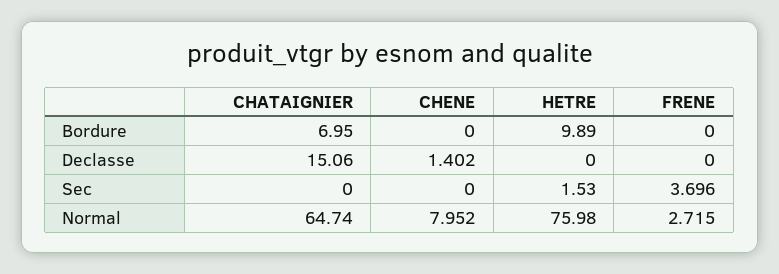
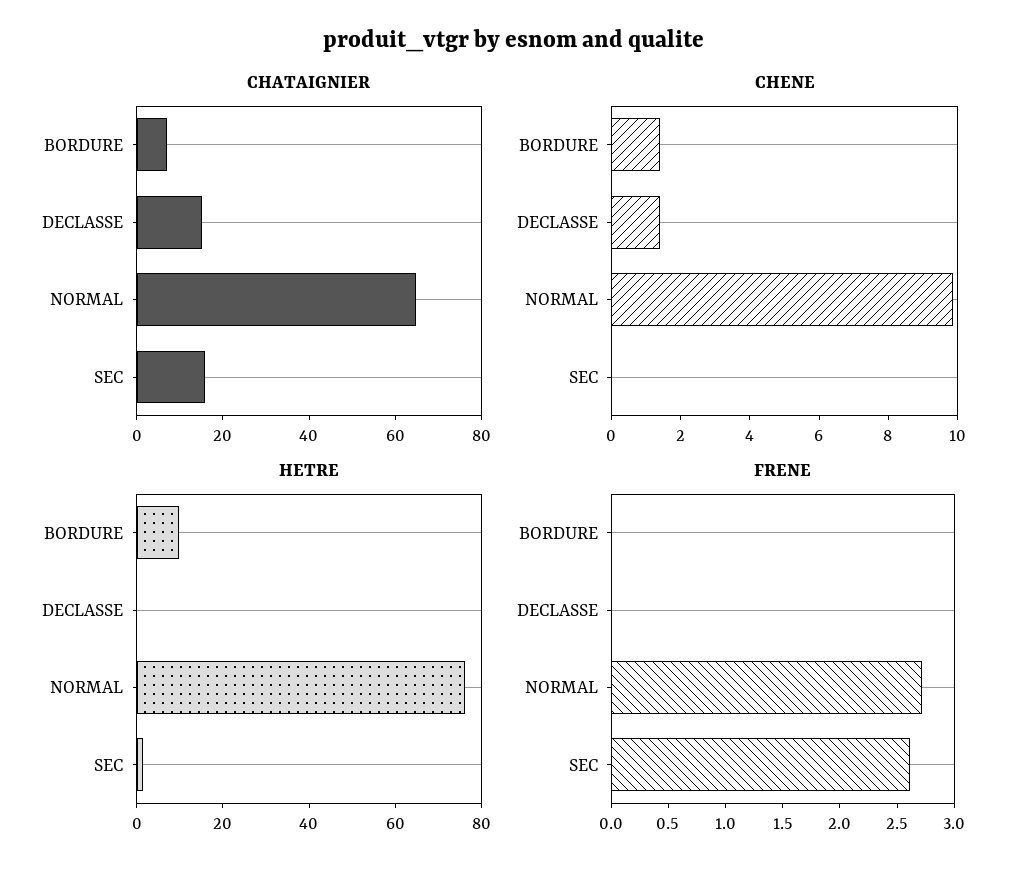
CHENE, Bordure: 0 -> 1.5
CHATAIGNIER, Sec: 0 -> 15
FRENE, Sec: 3.696 -> 2.6
CHENE, Normal: 7.952 -> 10

